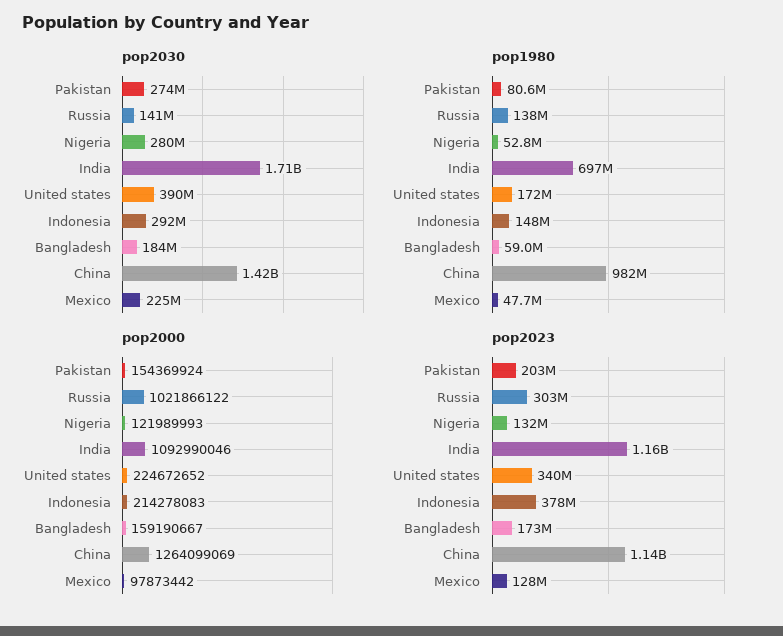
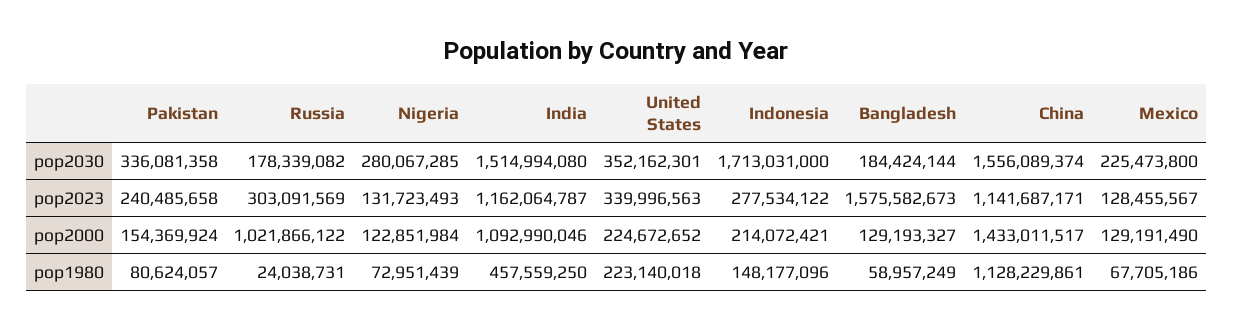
pop2030, Pakistan: 274000000 -> 336081358
pop2030, Russia: 141000000 -> 178339082
pop2030, India: 1710000000 -> 1514994080
pop2030, United states: 390000000 -> 352162301
pop2030, Indonesia: 292000000 -> 1713031000
pop2030, China: 1420000000 -> 1556089374
pop1980, Russia: 138000000 -> 24038731
pop1980, Nigeria: 52800000 -> 72951439
pop1980, India: 697000000 -> 457559250
pop1980, United states: 172000000 -> 223140018
pop1980, China: 982000000 -> 1128229861
pop1980, Mexico: 47700000 -> 67705186
pop2000, Nigeria: 121989993 -> 122851984
pop2000, Indonesia: 214278083 -> 214072421
pop2000, Bangladesh: 159190667 -> 129193327
pop2000, China: 1264099069 -> 1433011517
pop2000, Mexico: 97873442 -> 129191490
pop2023, Pakistan: 203000000 -> 240485658
pop2023, Indonesia: 378000000 -> 277534122
pop2023, Bangladesh: 173000000 -> 1575582673

